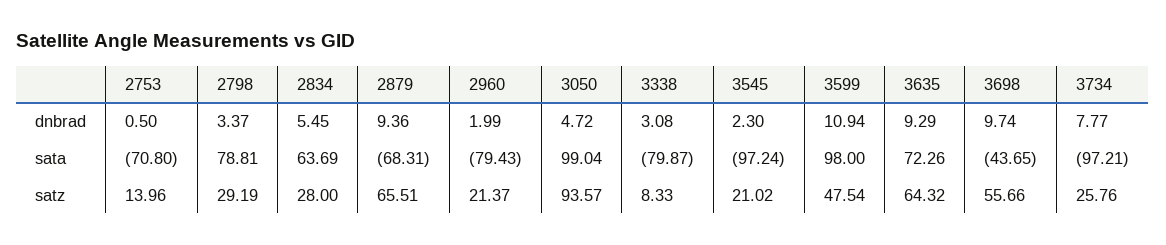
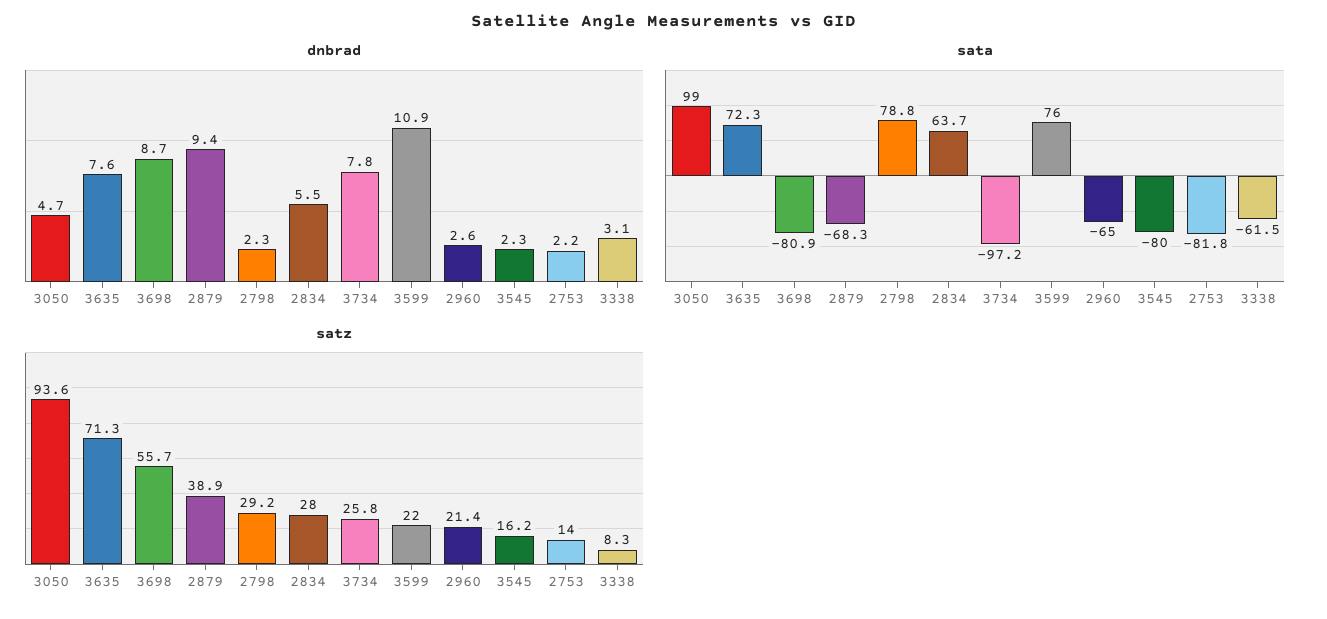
dnbrad, 2753: 0.5 -> 2.2
dnbrad, 2798: 3.37 -> 2.3
dnbrad, 2960: 1.99 -> 2.6
dnbrad, 3635: 9.29 -> 7.6
dnbrad, 3698: 9.74 -> 8.7
sata, 2753: -70.8 -> -81.8
sata, 2960: -79.43 -> -65
sata, 3338: -79.87 -> -61.5
sata, 3545: -97.24 -> -80
sata, 3599: 98 -> 76
sata, 3698: -43.65 -> -80.9
satz, 2879: 65.51 -> 38.9
satz, 3545: 21.02 -> 16.2
satz, 3599: 47.54 -> 22
satz, 3635: 64.32 -> 71.3

